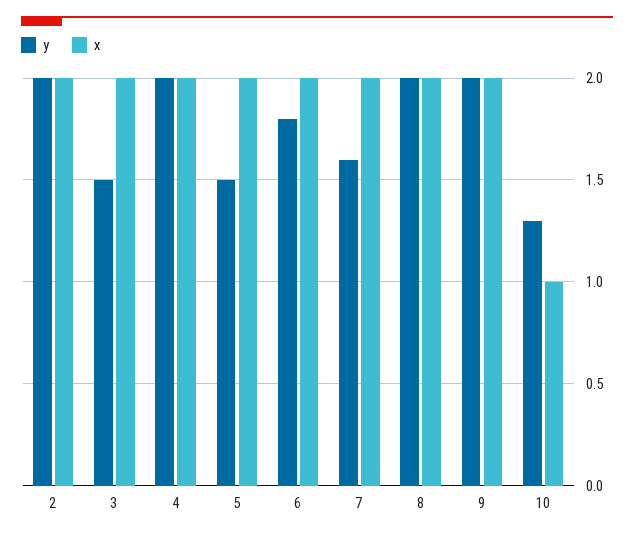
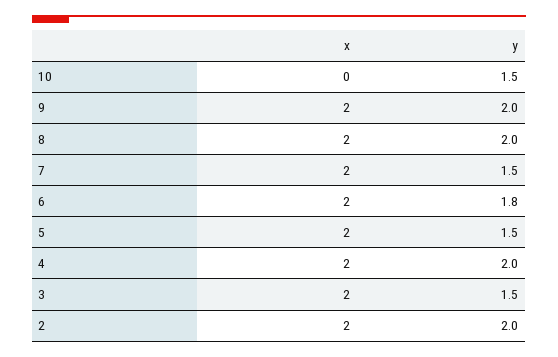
y, 7: 1.6 -> 1.5
y, 10: 1.3 -> 1.5
x, 10: 1 -> 0

